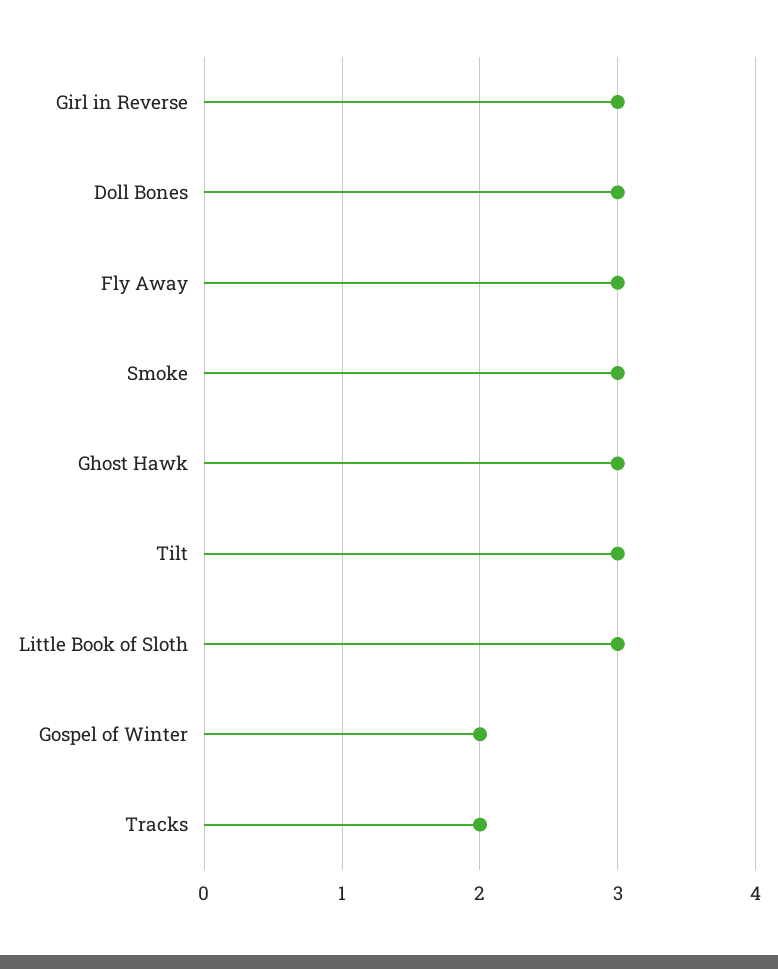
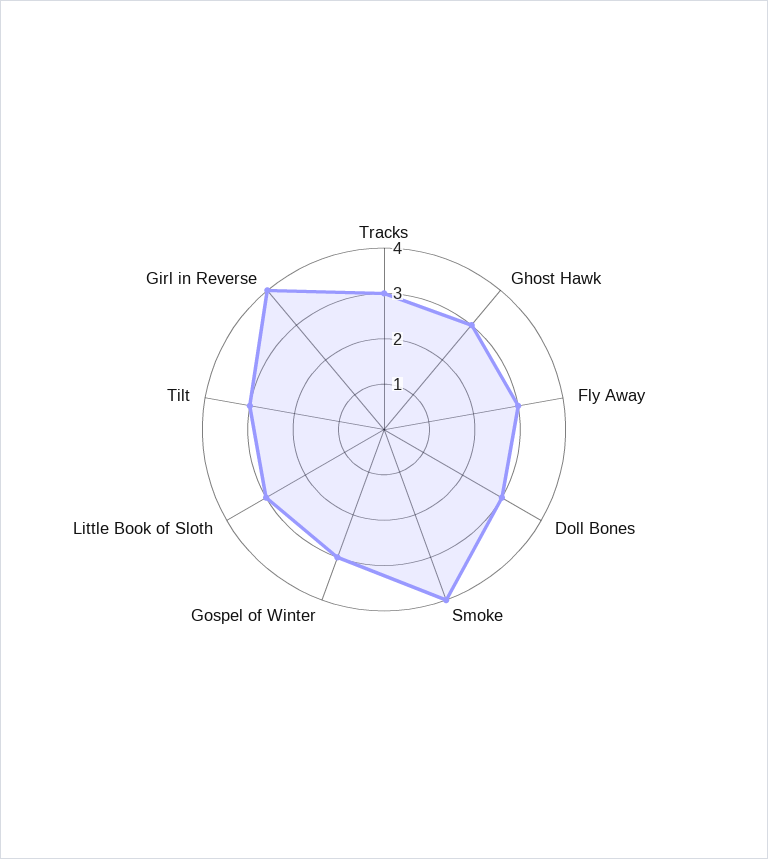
Girl in Reverse: 3 -> 4
Smoke: 3 -> 4
Gospel of Winter: 2 -> 3
Tracks: 2 -> 3

